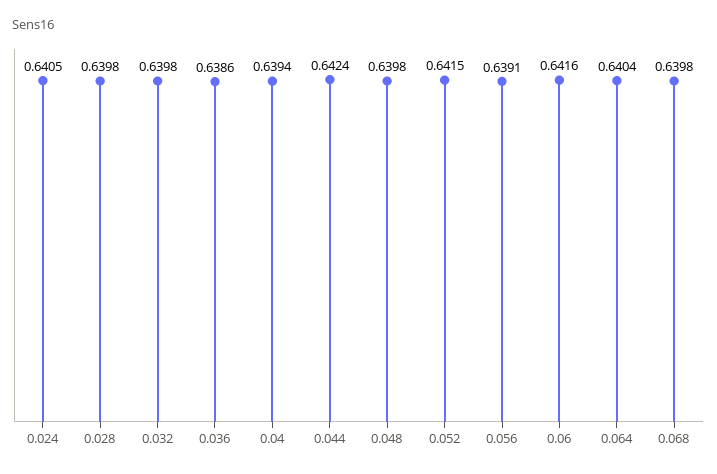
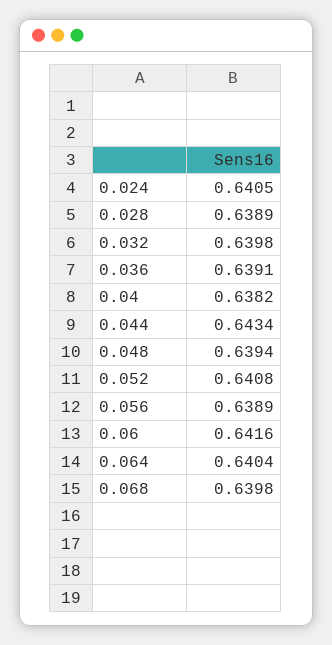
0.028: 0.6398 -> 0.6389
0.036: 0.6386 -> 0.6391
0.04: 0.6394 -> 0.6382
0.044: 0.6424 -> 0.6434
0.048: 0.6398 -> 0.6394
0.052: 0.6415 -> 0.6408
0.056: 0.6391 -> 0.6389

